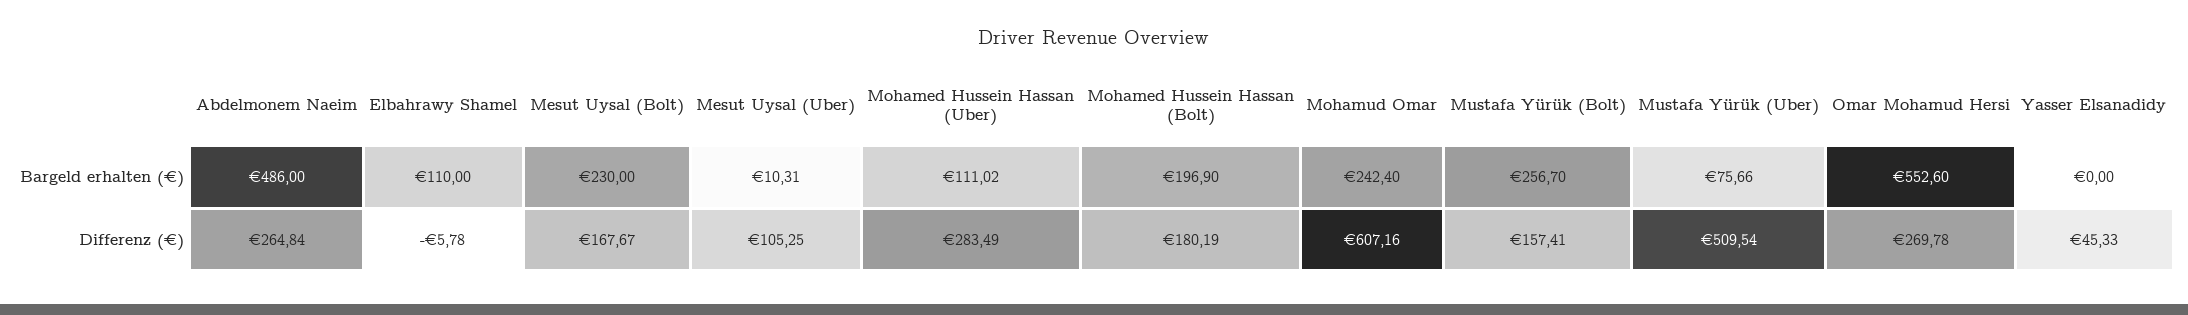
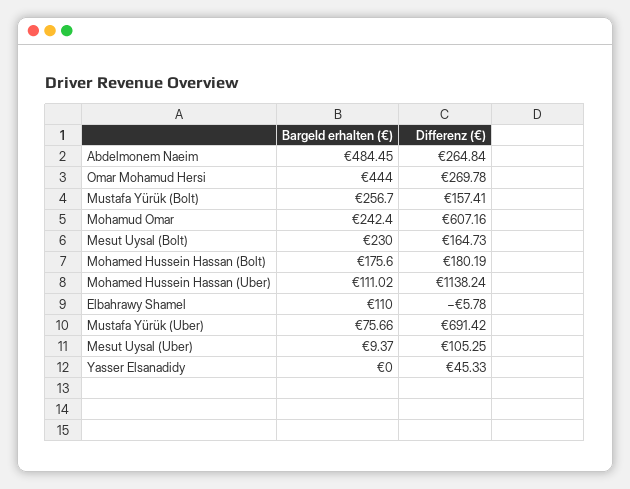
Abdelmonem Naeim, Bargeld erhalten (€): 486 -> 484.45
Mesut Uysal (Uber), Bargeld erhalten (€): 10.31 -> 9.37
Mohamed Hussein Hassan (Bolt), Bargeld erhalten (€): 196.9 -> 175.6
Omar Mohamud Hersi, Bargeld erhalten (€): 552.6 -> 444
Mesut Uysal (Bolt), Differenz (€): 167.67 -> 164.73
Mohamed Hussein Hassan (Uber), Differenz (€): 283.49 -> 1138.24
Mustafa Yürük (Uber), Differenz (€): 509.54 -> 691.42

